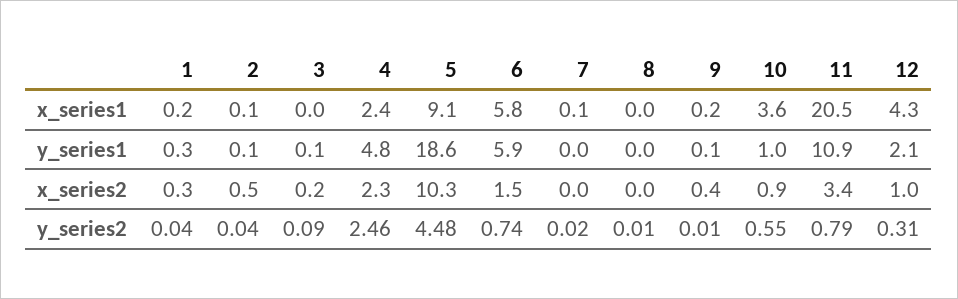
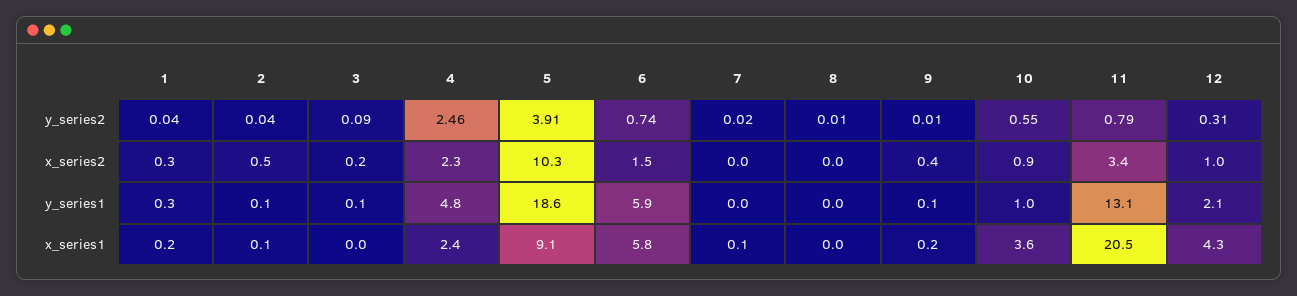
11, y_series1: 10.9 -> 13.1
5, y_series2: 4.48 -> 3.91

